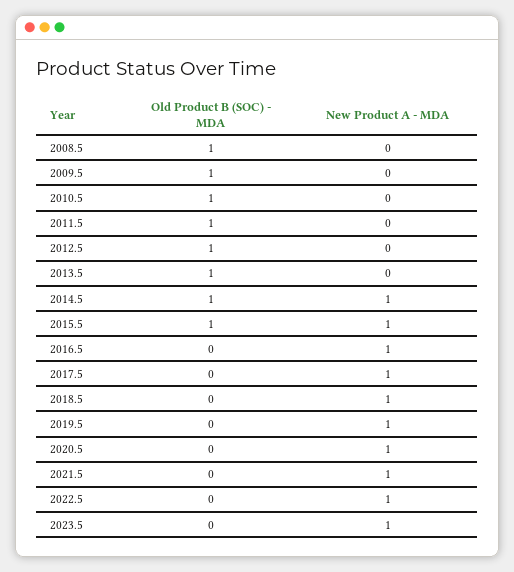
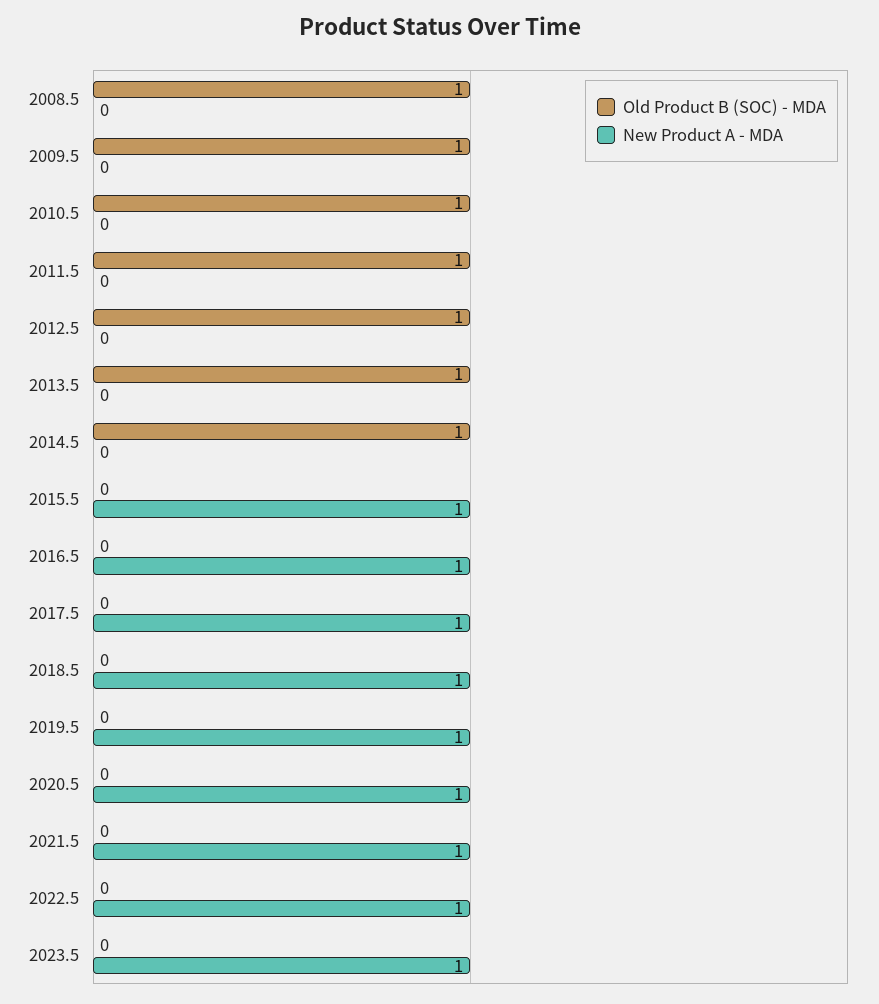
New Product A - MDA, 2014.5: 1 -> 0
Old Product B (SOC) - MDA, 2015.5: 1 -> 0

